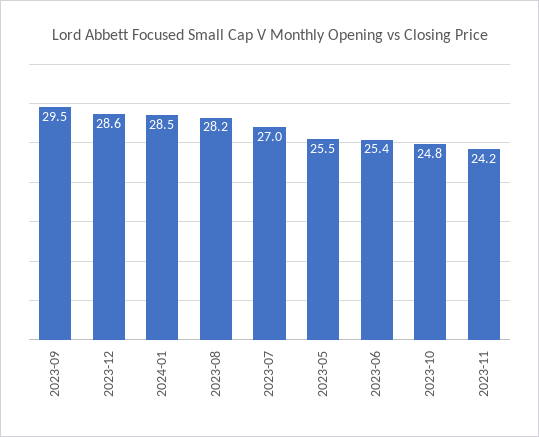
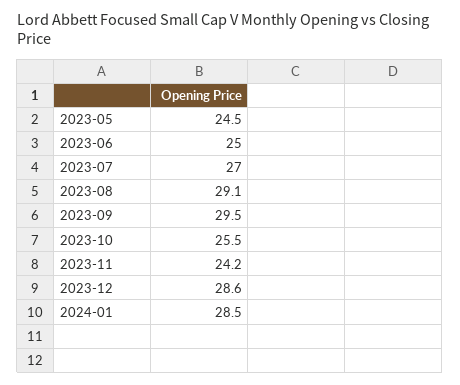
2023-08: 28.2 -> 29.1
2023-05: 25.5 -> 24.5
2023-06: 25.4 -> 25
2023-10: 24.8 -> 25.5

